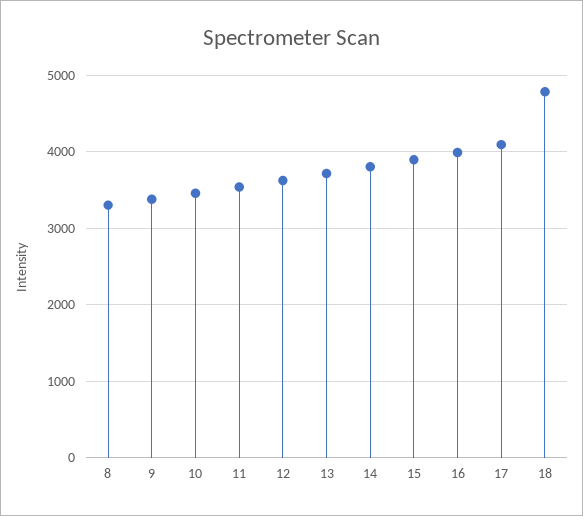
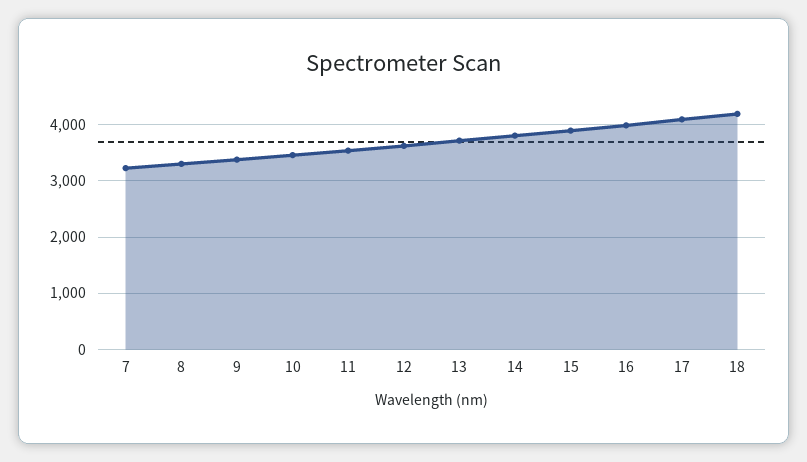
18: 4800 -> 4200
7: none -> 3200

